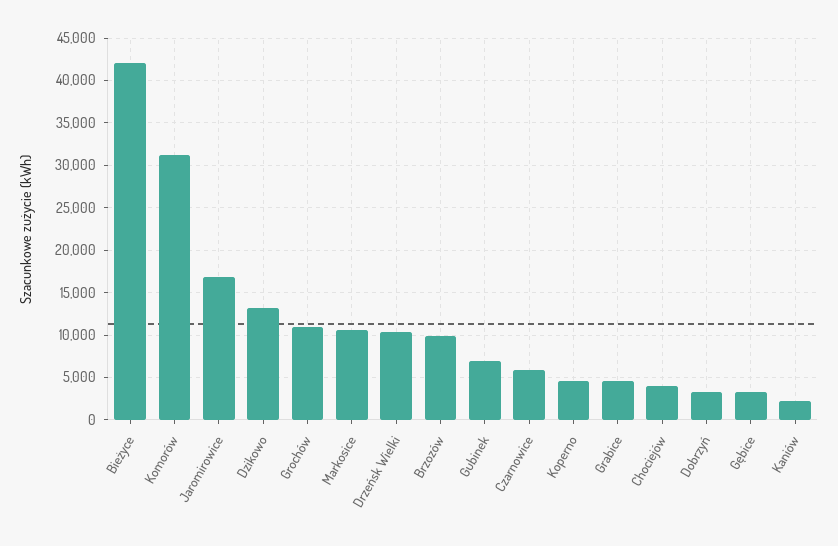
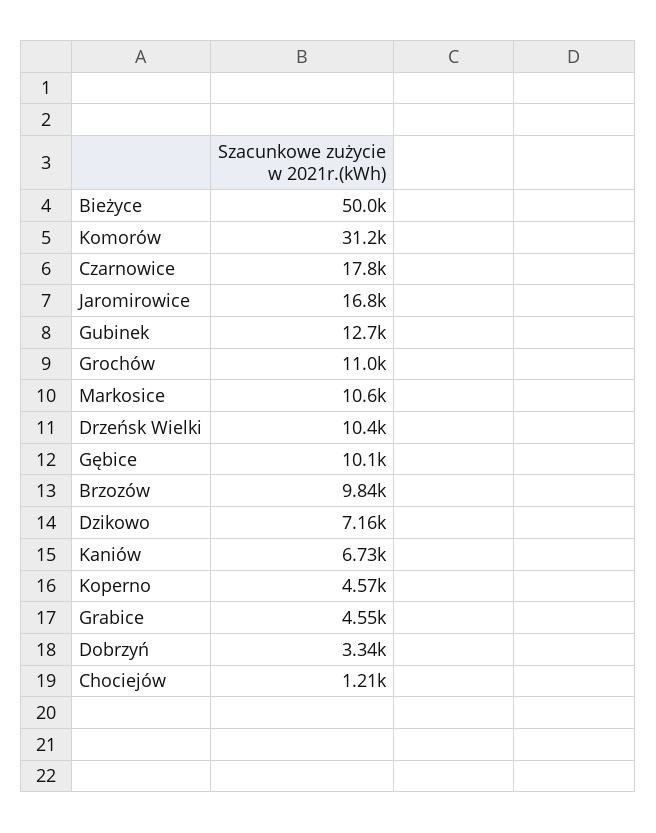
Bieżyce: 42000 -> 50000
Dzikowo: 13000 -> 7160
Gubinek: 7000 -> 12700
Czarnowice: 6000 -> 17800
Chociejów: 4000 -> 1210
Gębice: 3000 -> 10100
Kaniów: 2000 -> 6730

